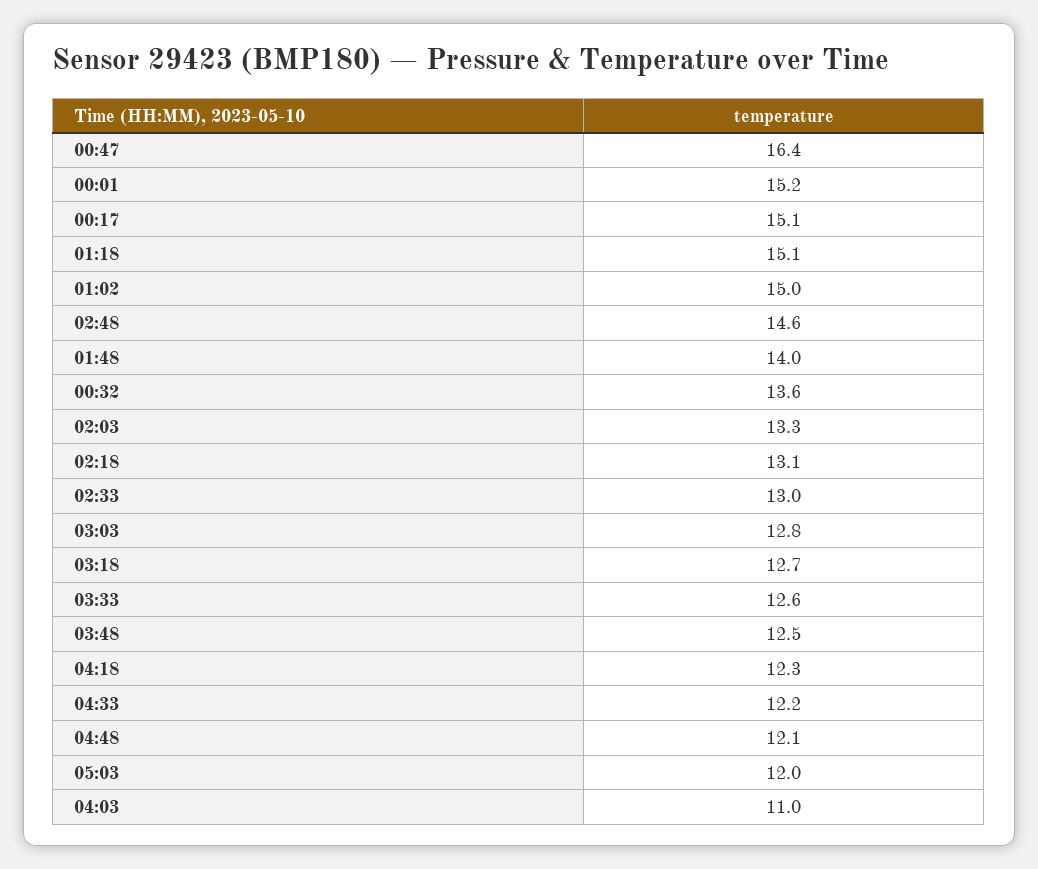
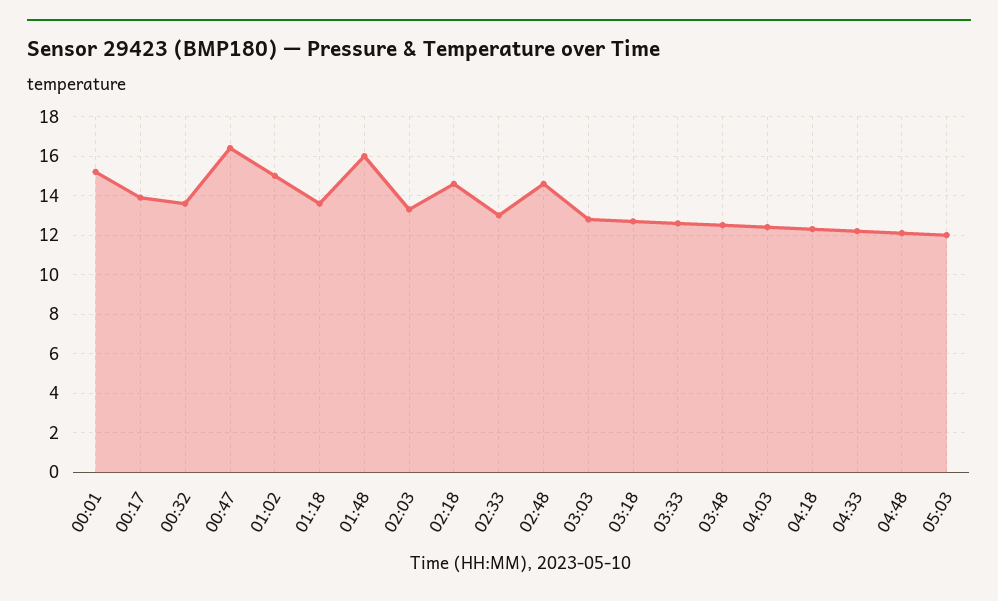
00:17: 15.1 -> 14
01:18: 15.1 -> 13.5
01:48: 14 -> 16
02:18: 13.1 -> 14.5
04:03: 11 -> 12.5

